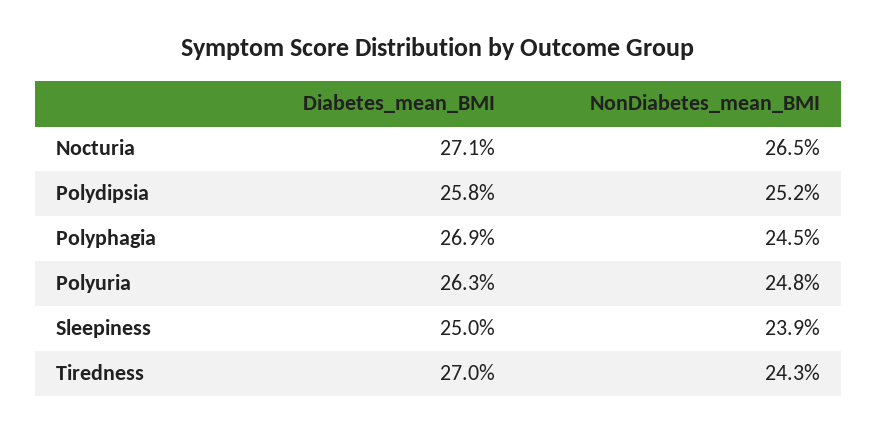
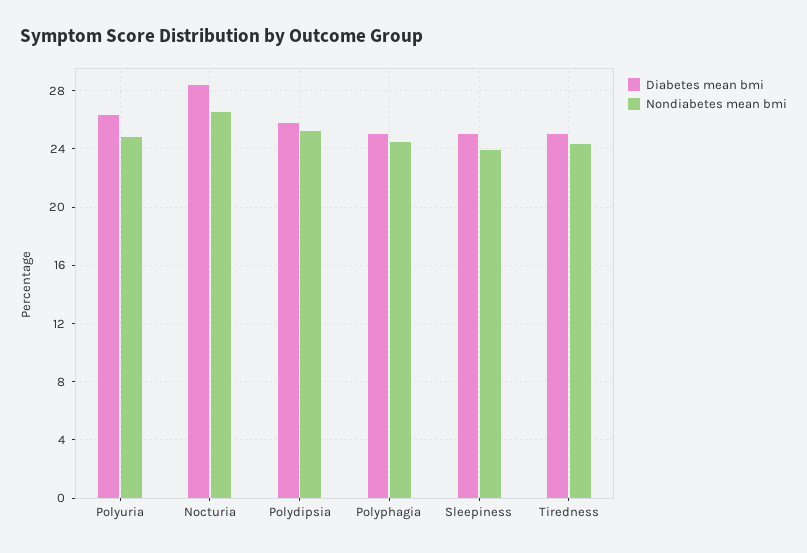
Diabetes_mean_BMI, Nocturia: 27.1 -> 28.5
Diabetes_mean_BMI, Polyphagia: 26.9 -> 25
Diabetes_mean_BMI, Tiredness: 27 -> 25

